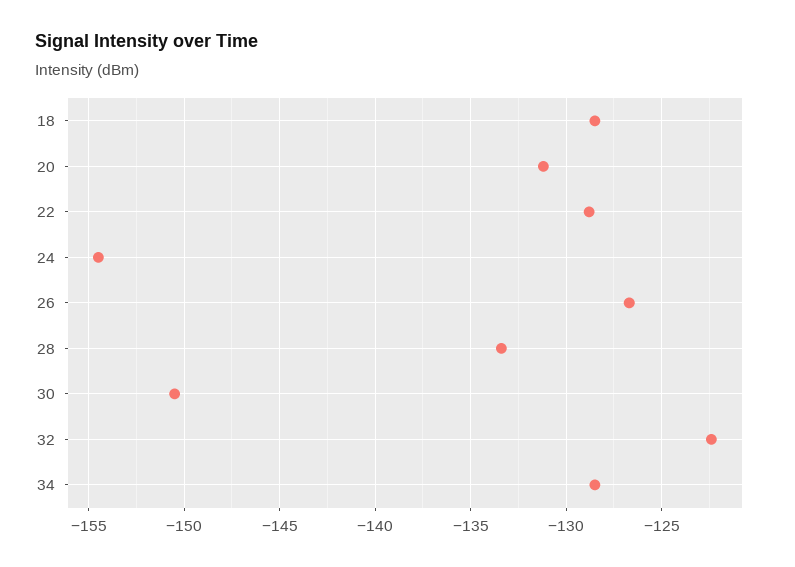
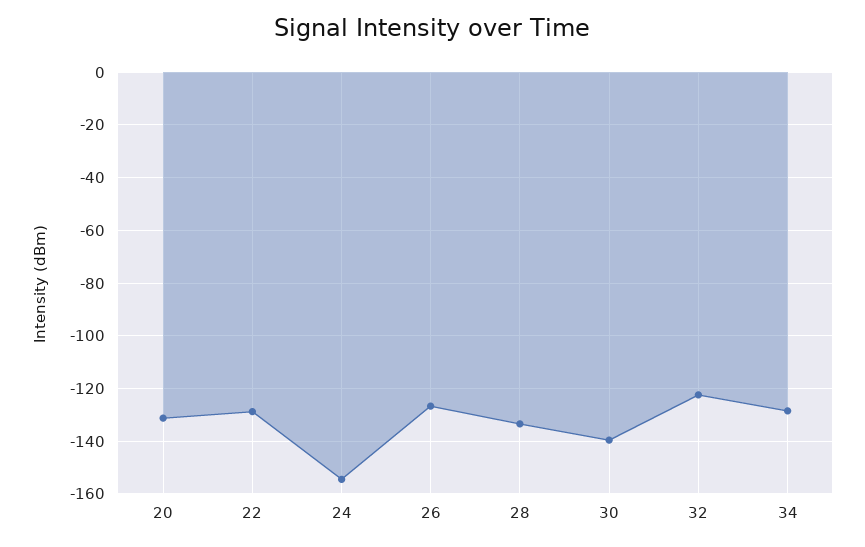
18: -128.5 -> none
30: -150.5 -> -140

